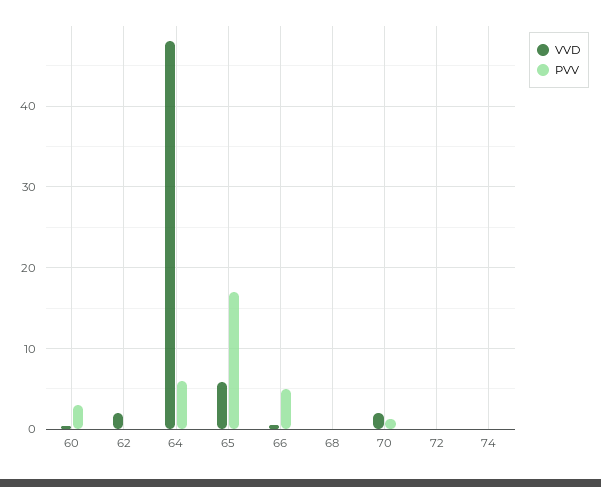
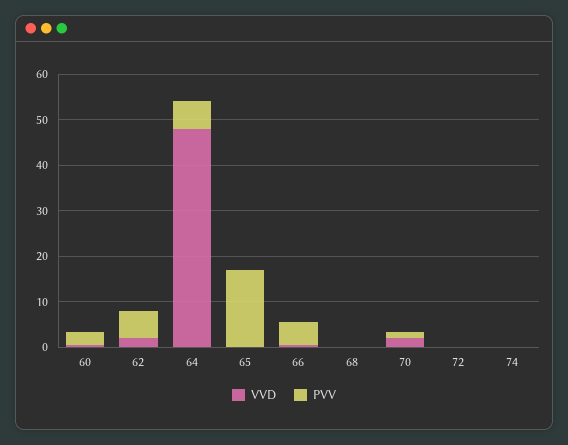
PVV, 62: 0 -> 6
VVD, 65: 6 -> 0

